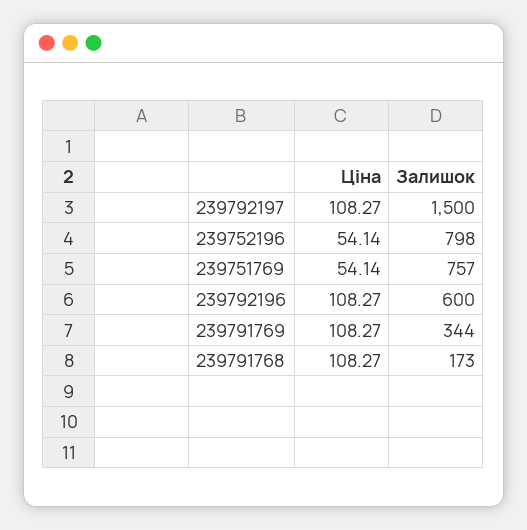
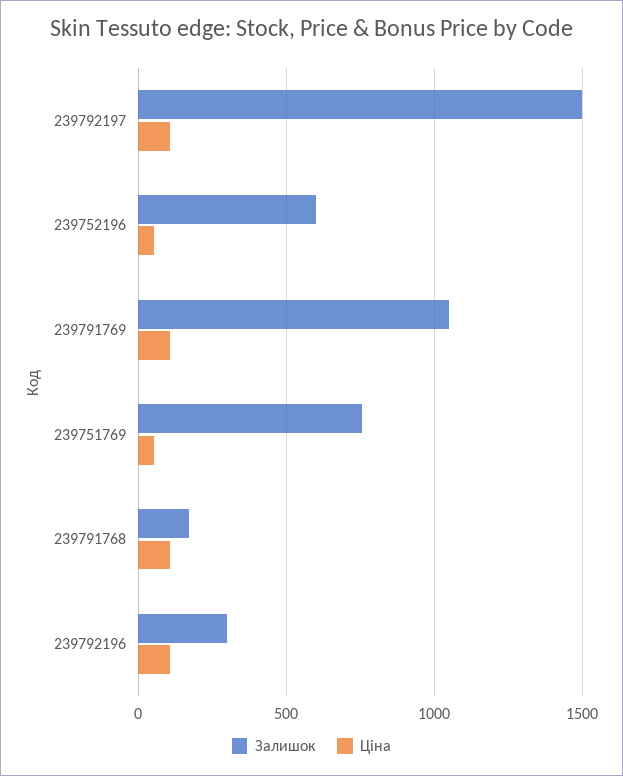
Залишок, 239752196: 798 -> 600
Залишок, 239792196: 600 -> 300
Залишок, 239791769: 344 -> 1050

